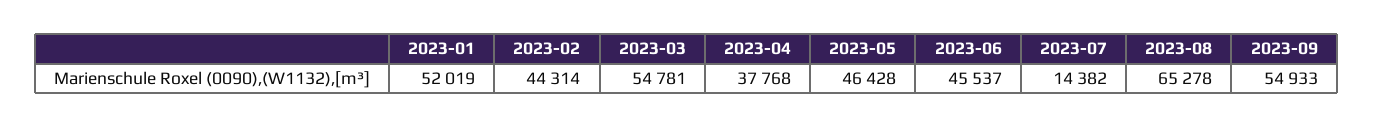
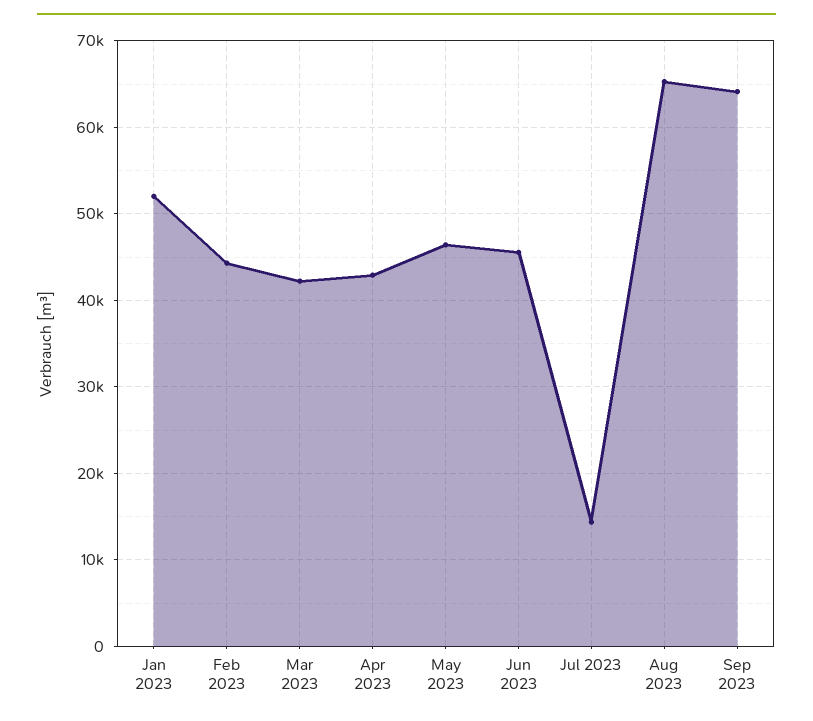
2023-03: 54781 -> 42000
2023-04: 37768 -> 43000
2023-09: 54933 -> 64000

